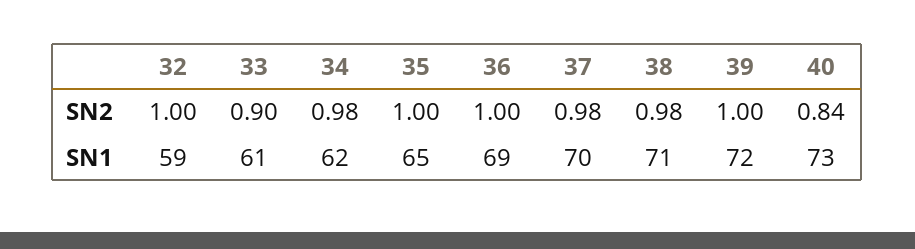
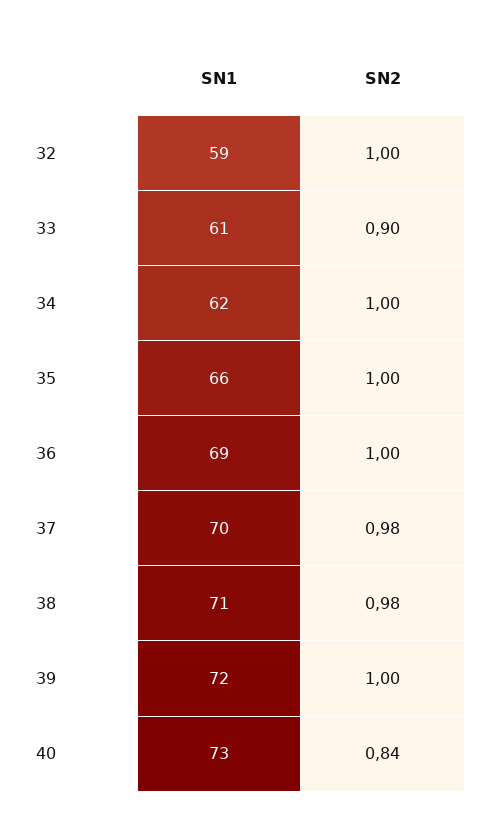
34, SN2: 0.98 -> 1
35, SN1: 65 -> 66

